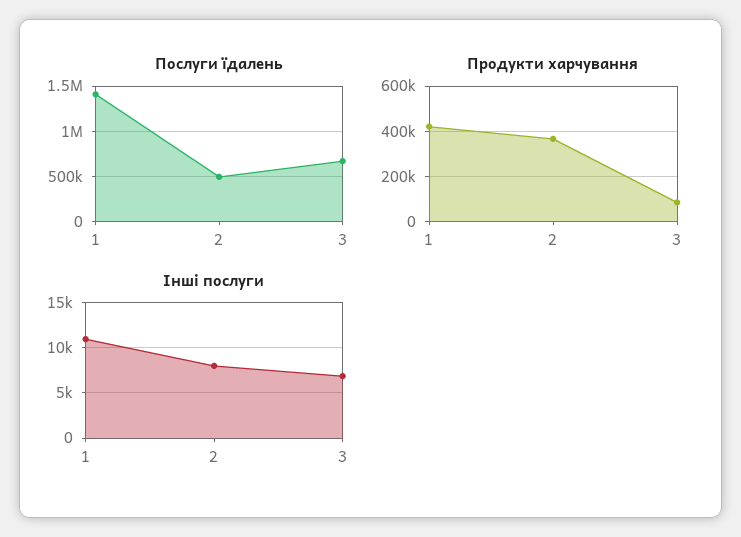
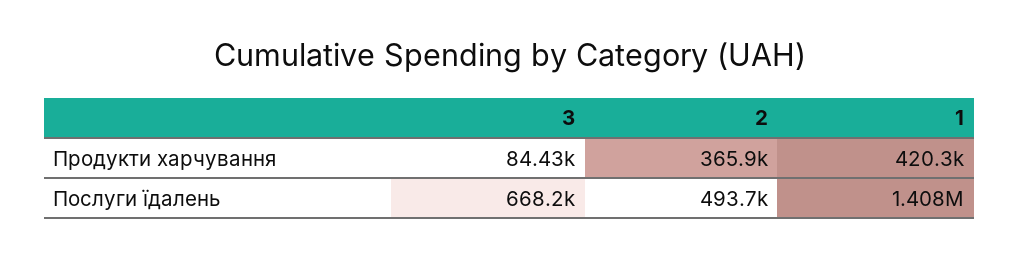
Інші послуги, 1: 11000 -> none
Інші послуги, 2: 8000 -> none
Інші послуги, 3: 7000 -> none

